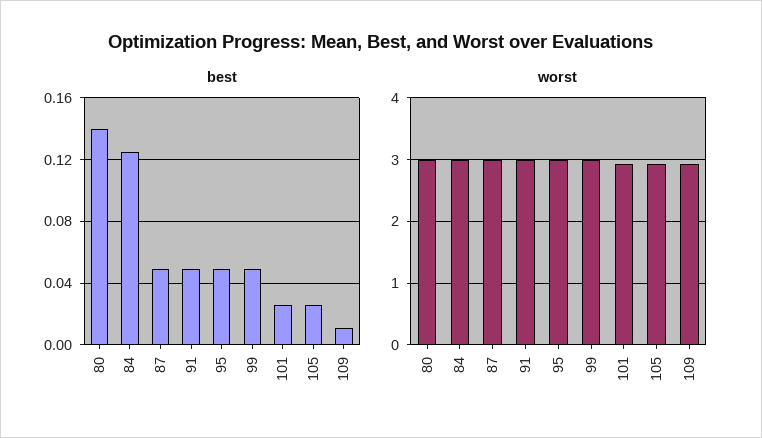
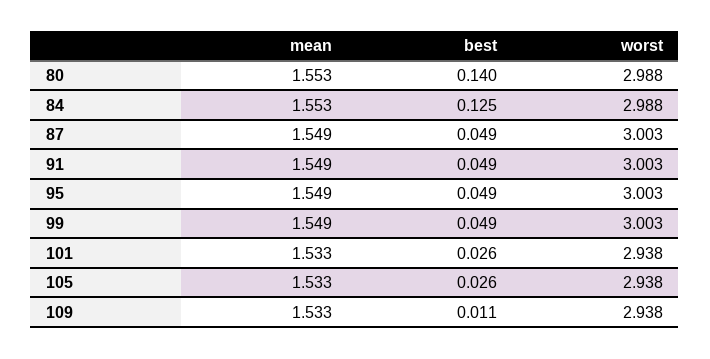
mean, 80: none -> 1.553
mean, 84: none -> 1.553
mean, 87: none -> 1.549
mean, 91: none -> 1.549
mean, 95: none -> 1.549
mean, 99: none -> 1.549
mean, 101: none -> 1.533
mean, 105: none -> 1.533
mean, 109: none -> 1.533

